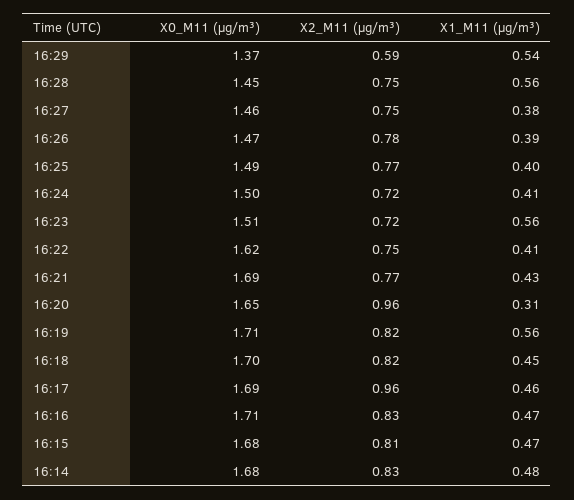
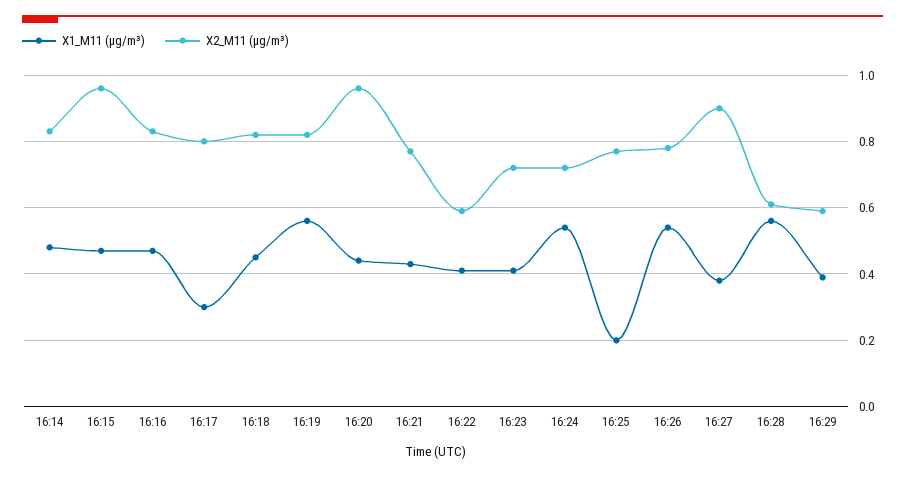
X0_M11 (μg/m³), 16:29: 1.37 -> none
X1_M11 (μg/m³), 16:29: 0.54 -> 0.4
X0_M11 (μg/m³), 16:28: 1.45 -> none
X2_M11 (μg/m³), 16:28: 0.75 -> 0.6
X0_M11 (μg/m³), 16:27: 1.46 -> none
X2_M11 (μg/m³), 16:27: 0.75 -> 0.9
X0_M11 (μg/m³), 16:26: 1.47 -> none
X1_M11 (μg/m³), 16:26: 0.39 -> 0.55
X0_M11 (μg/m³), 16:25: 1.49 -> none
X1_M11 (μg/m³), 16:25: 0.4 -> 0.2
X0_M11 (μg/m³), 16:24: 1.5 -> none
X1_M11 (μg/m³), 16:24: 0.41 -> 0.55
X0_M11 (μg/m³), 16:23: 1.51 -> none
X1_M11 (μg/m³), 16:23: 0.56 -> 0.4
X0_M11 (μg/m³), 16:22: 1.62 -> none
X2_M11 (μg/m³), 16:22: 0.75 -> 0.6
X0_M11 (μg/m³), 16:21: 1.69 -> none
X0_M11 (μg/m³), 16:20: 1.65 -> none
X1_M11 (μg/m³), 16:20: 0.31 -> 0.45
X0_M11 (μg/m³), 16:19: 1.71 -> none
X0_M11 (μg/m³), 16:18: 1.7 -> none
X0_M11 (μg/m³), 16:17: 1.69 -> none
X2_M11 (μg/m³), 16:17: 0.96 -> 0.8
X1_M11 (μg/m³), 16:17: 0.46 -> 0.3
X0_M11 (μg/m³), 16:16: 1.71 -> none
X0_M11 (μg/m³), 16:15: 1.68 -> none
X2_M11 (μg/m³), 16:15: 0.81 -> 0.95
X0_M11 (μg/m³), 16:14: 1.68 -> none

